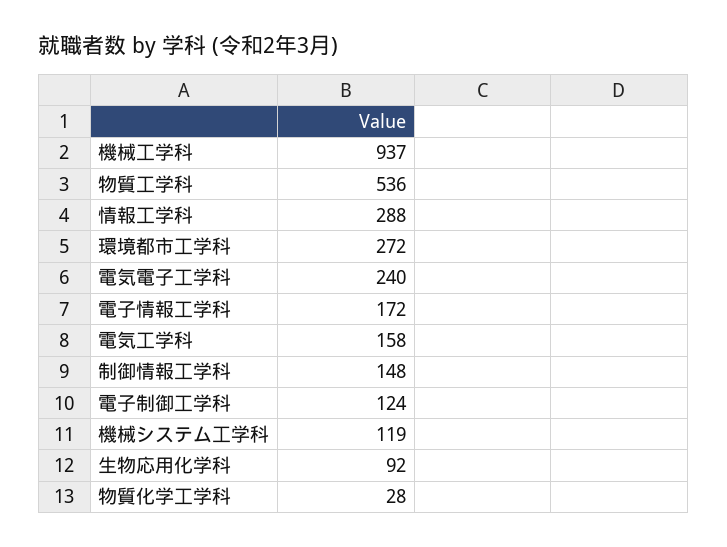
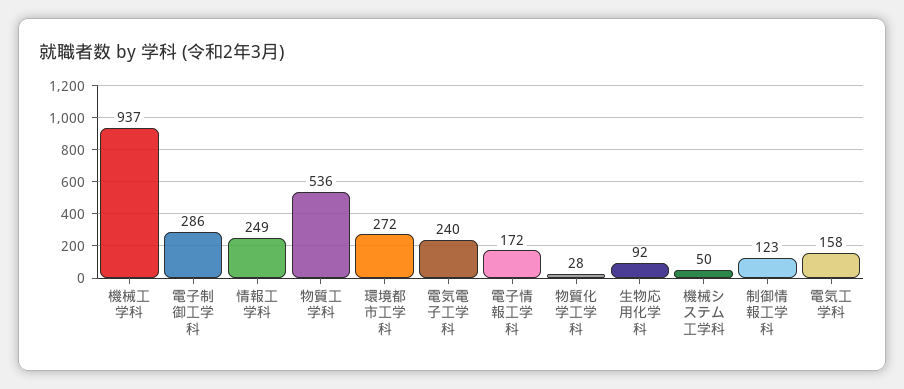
情報工学科: 288 -> 249
制御情報工学科: 148 -> 123
電子制御工学科: 124 -> 286
機械システム工学科: 119 -> 50

